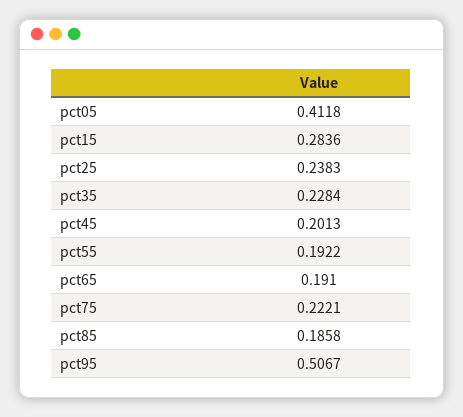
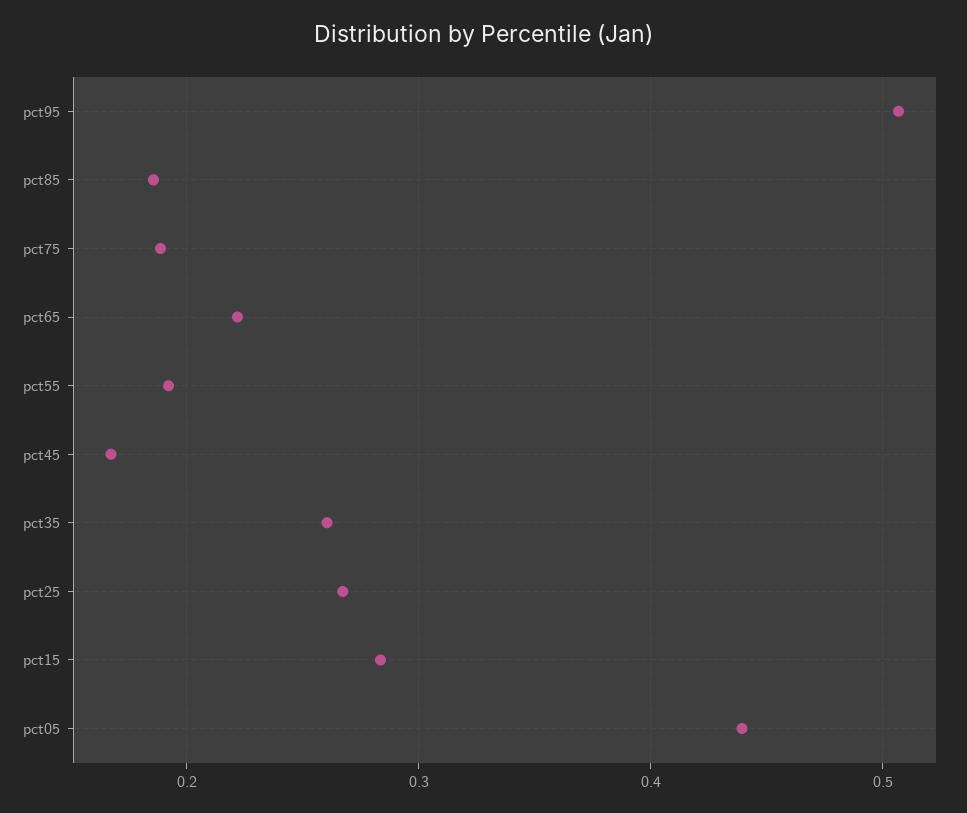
pct05: 0.4118 -> 0.44
pct25: 0.2383 -> 0.27
pct35: 0.2284 -> 0.26
pct45: 0.2013 -> 0.17
pct65: 0.191 -> 0.22
pct75: 0.2221 -> 0.19

